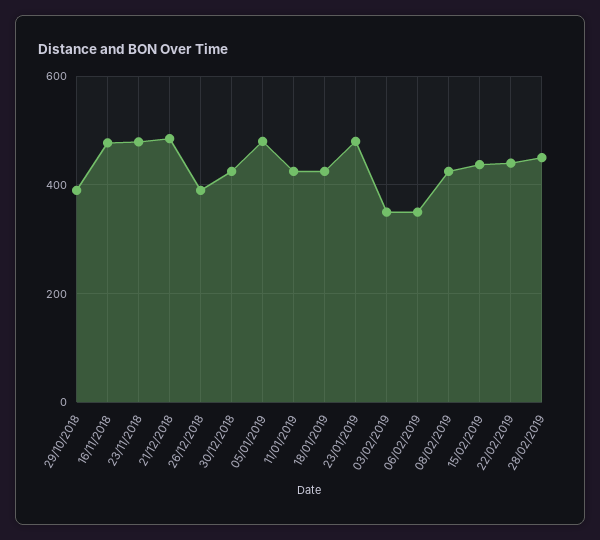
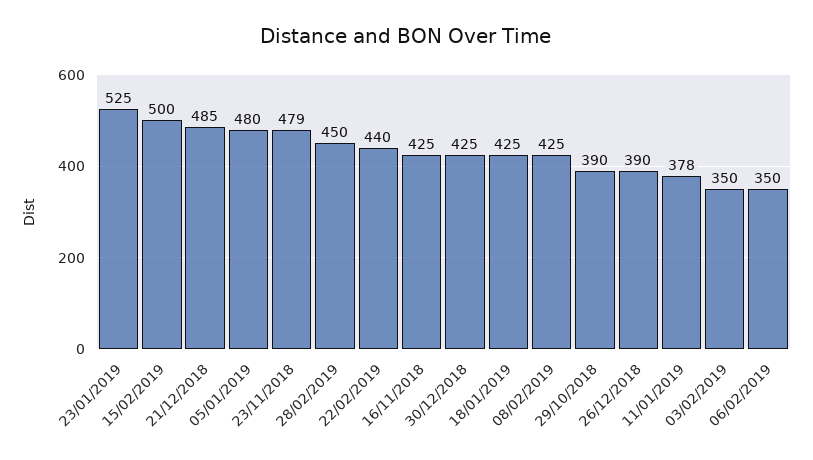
16/11/2018: 480 -> 425
11/01/2019: 420 -> 378
23/01/2019: 480 -> 525
15/02/2019: 440 -> 500

